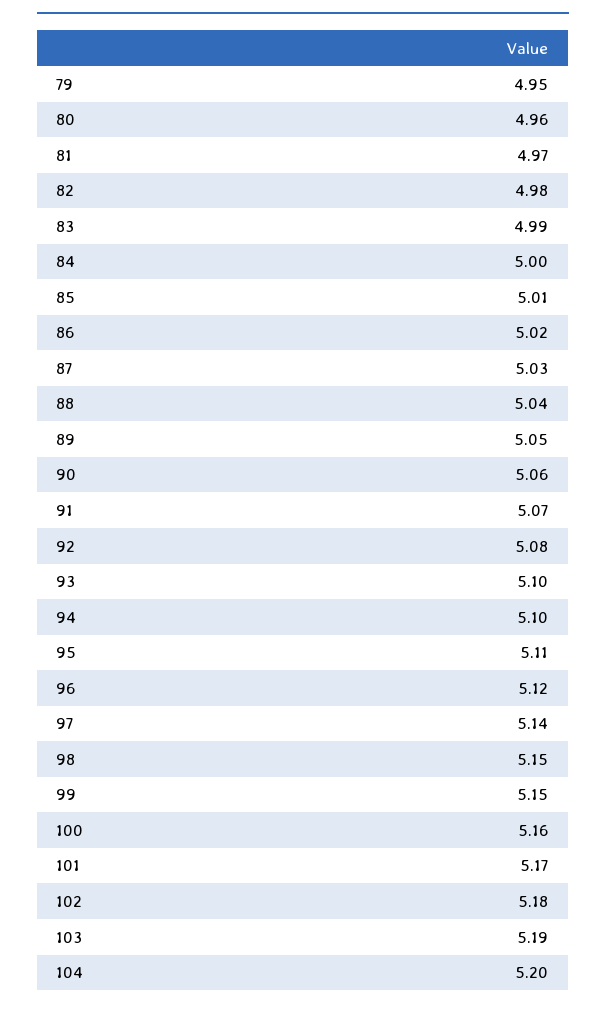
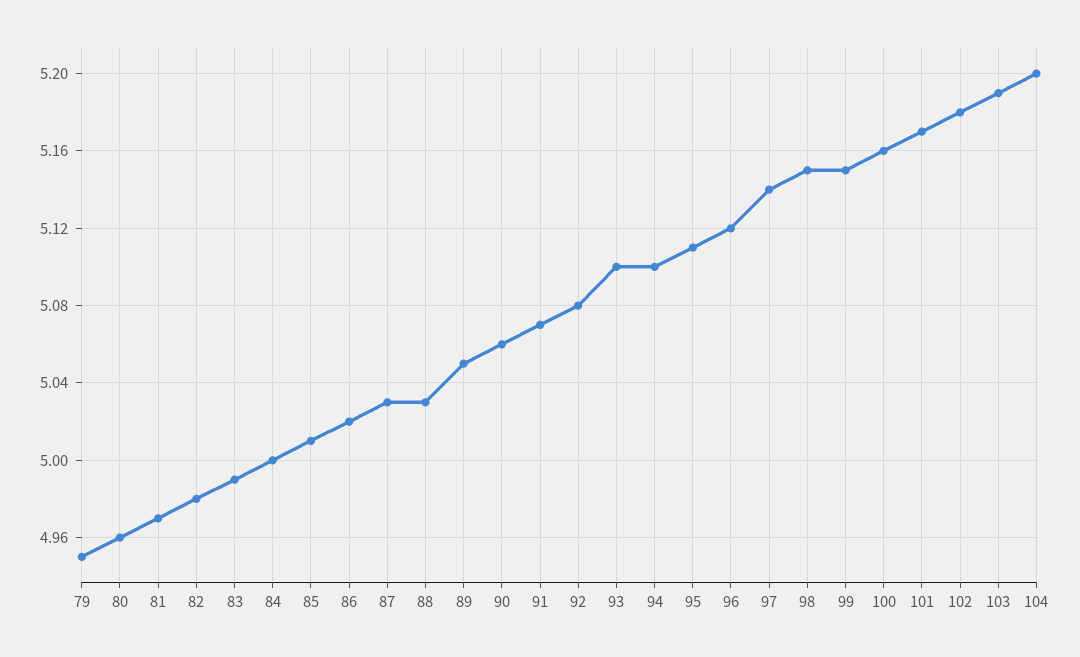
88: 5.04 -> 5.03

